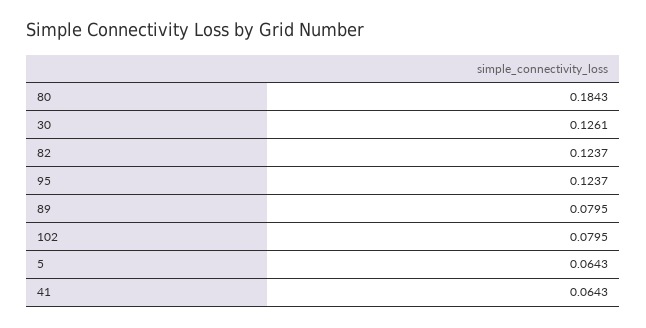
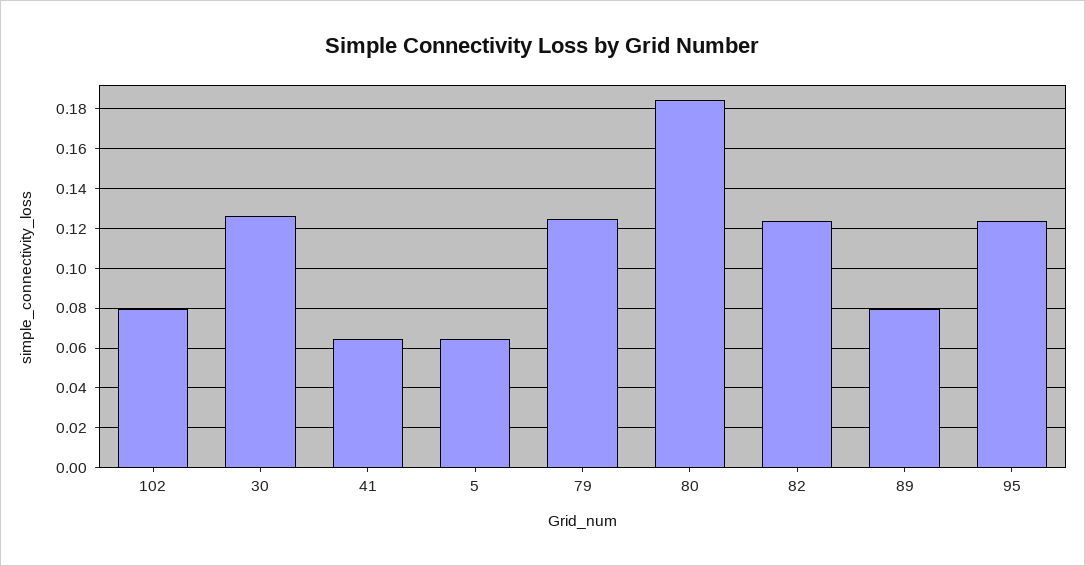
79: none -> 0.125

